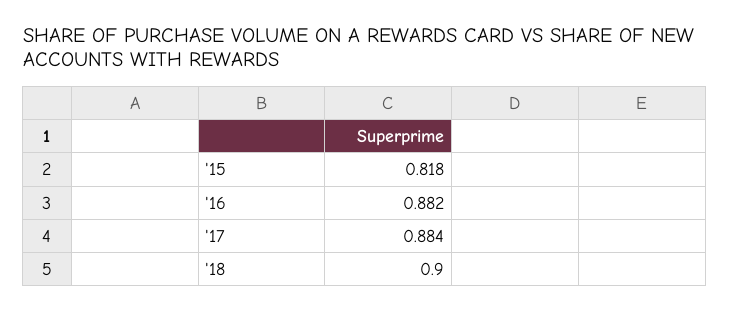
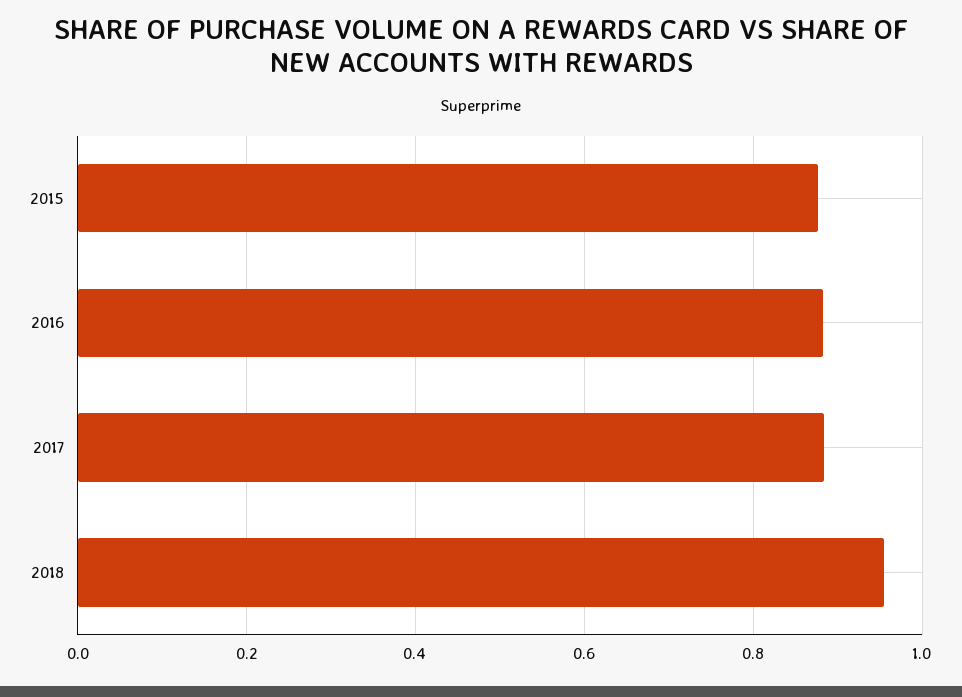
'15: 0.818 -> 0.88
'18: 0.9 -> 0.96

